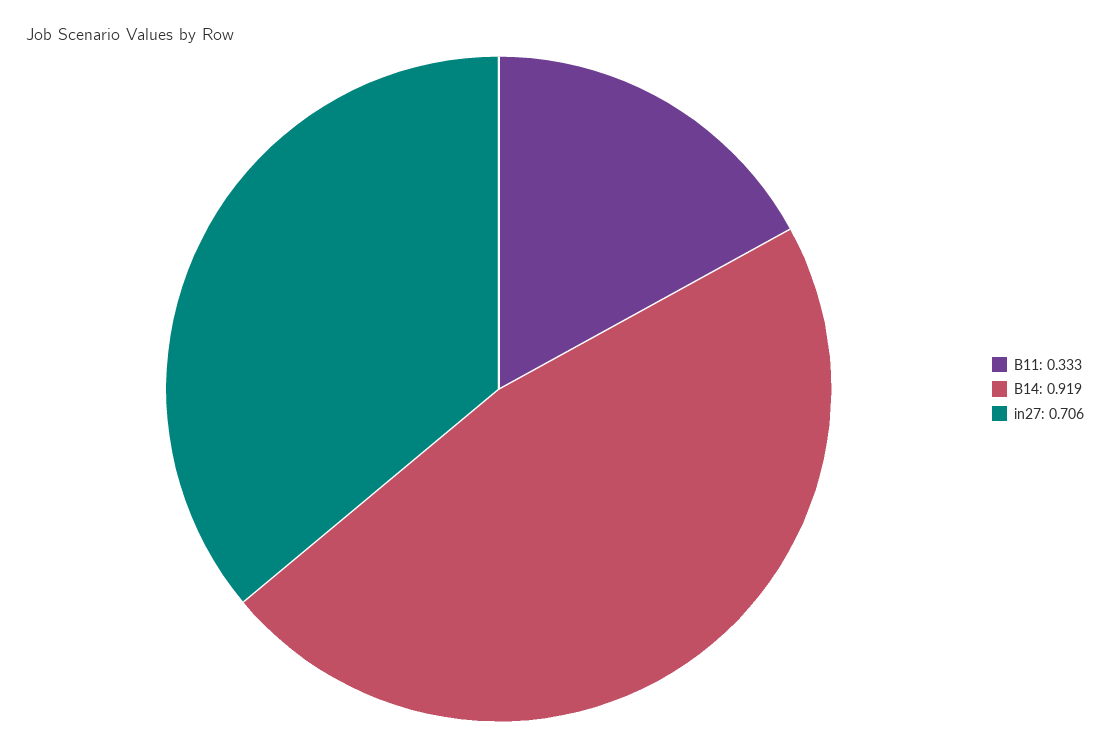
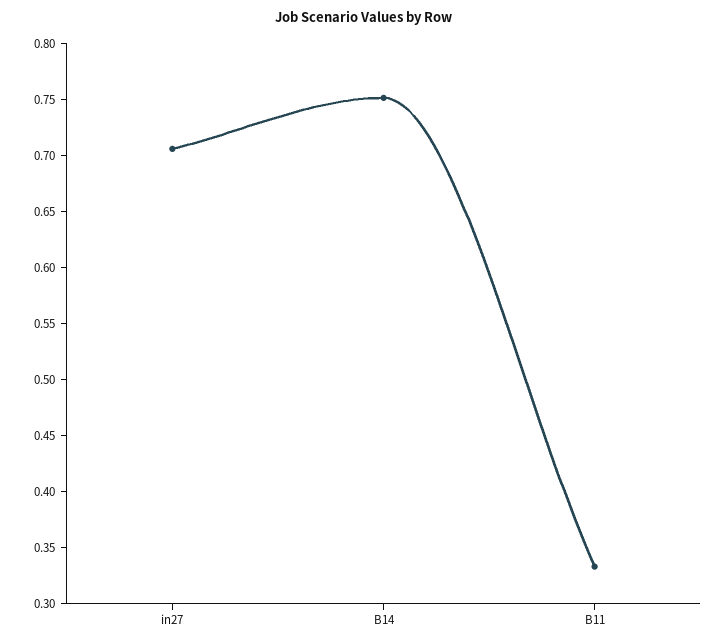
B14: 0.919 -> 0.75

